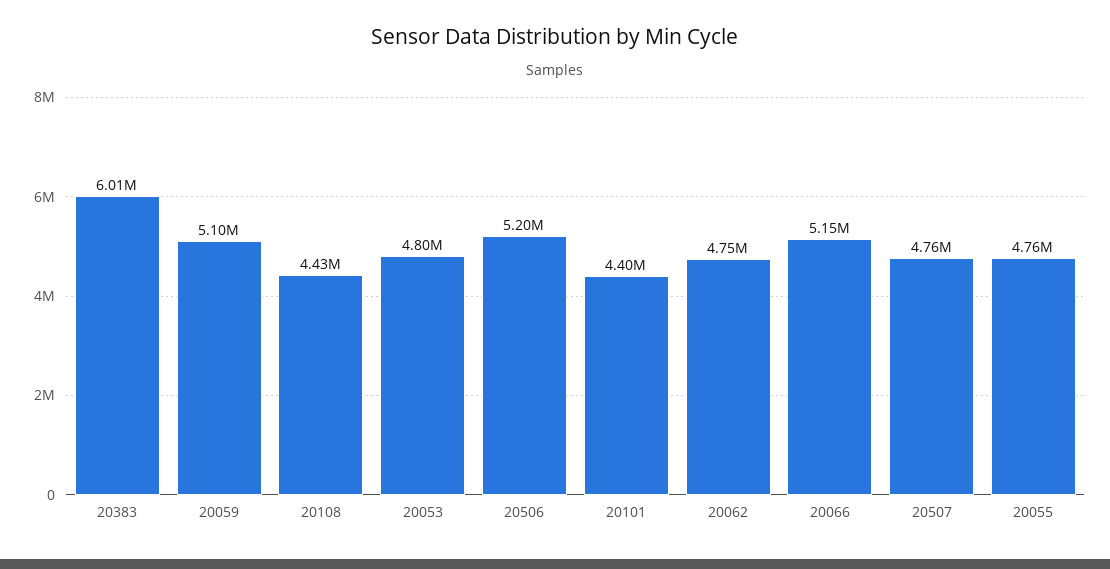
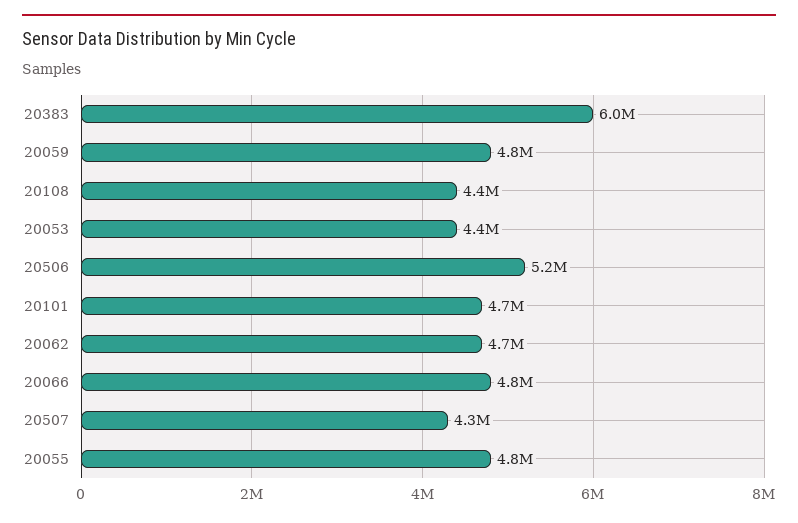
20059: 5100000 -> 4800000
20053: 4800000 -> 4400000
20101: 4400000 -> 4700000
20066: 5150000 -> 4800000
20507: 4760000 -> 4300000

